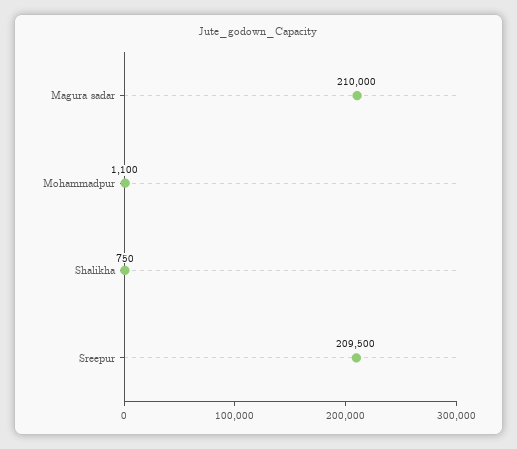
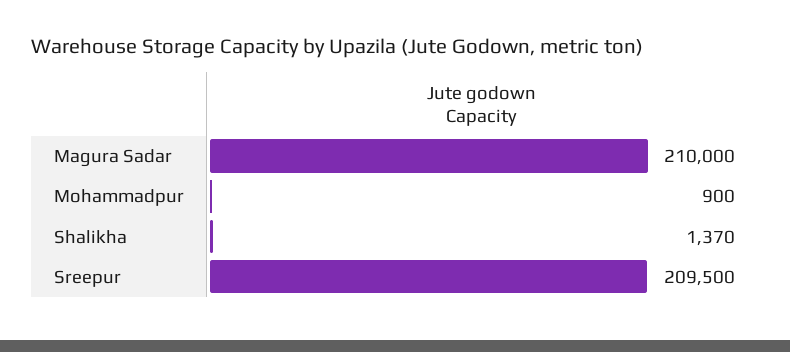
Mohammadpur: 1100 -> 900
Shalikha: 750 -> 1370

